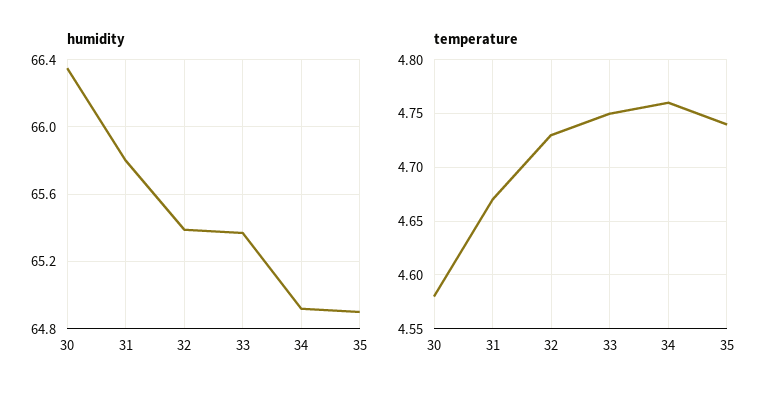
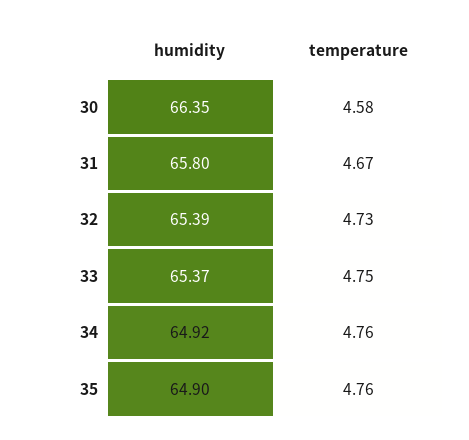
temperature, 35: 4.74 -> 4.76

